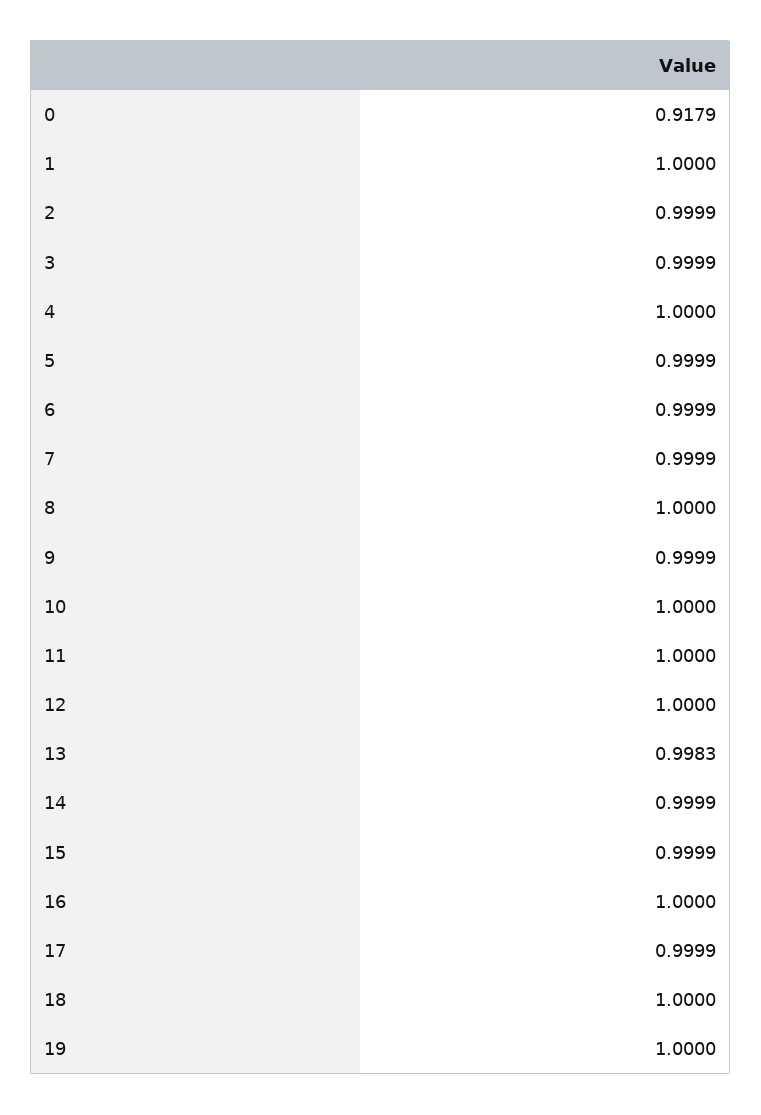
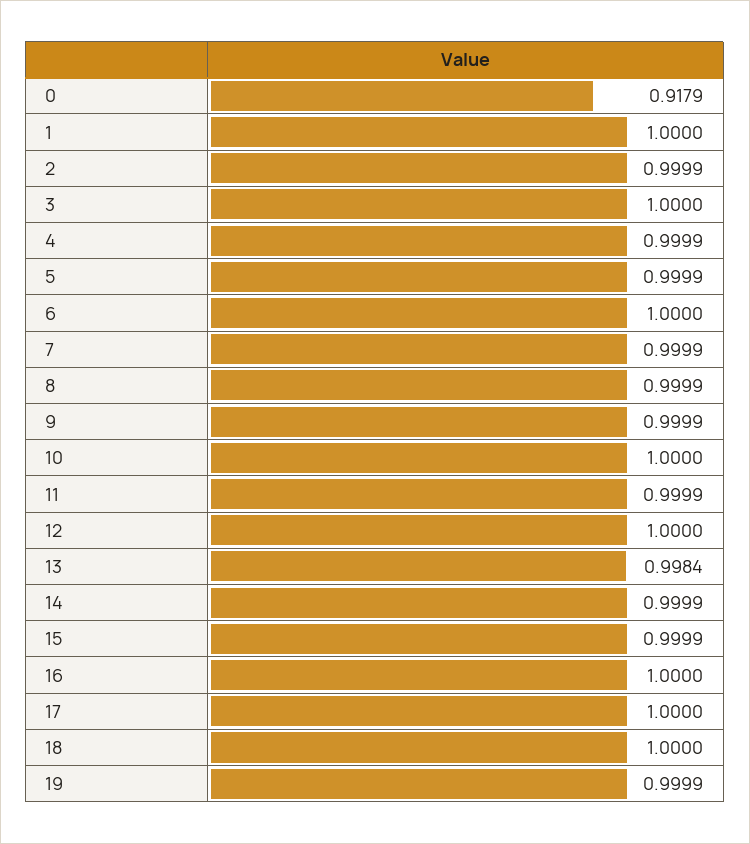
3: 0.9999 -> 1
4: 1 -> 0.9999
6: 0.9999 -> 1
8: 1 -> 0.9999
11: 1 -> 0.9999
13: 0.9983 -> 0.9984
17: 0.9999 -> 1
19: 1 -> 0.9999

